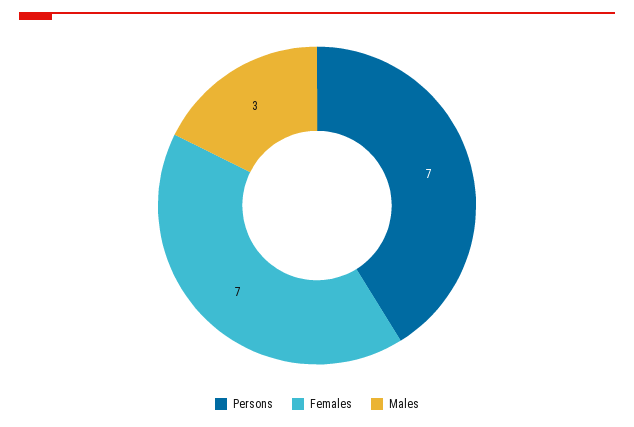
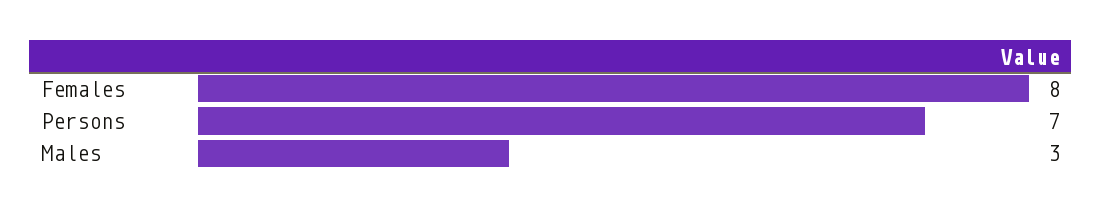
Females: 7 -> 8

